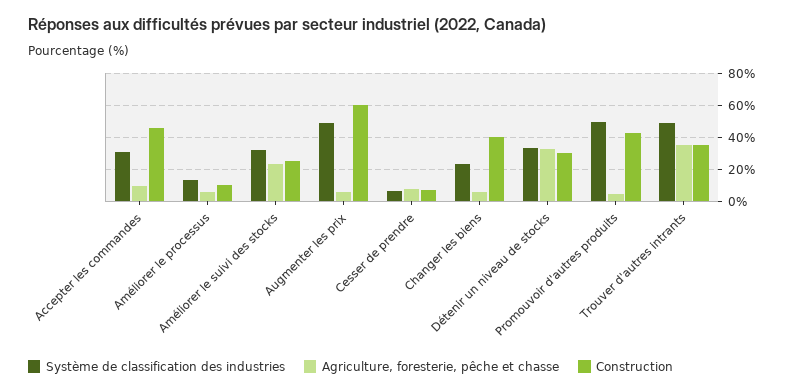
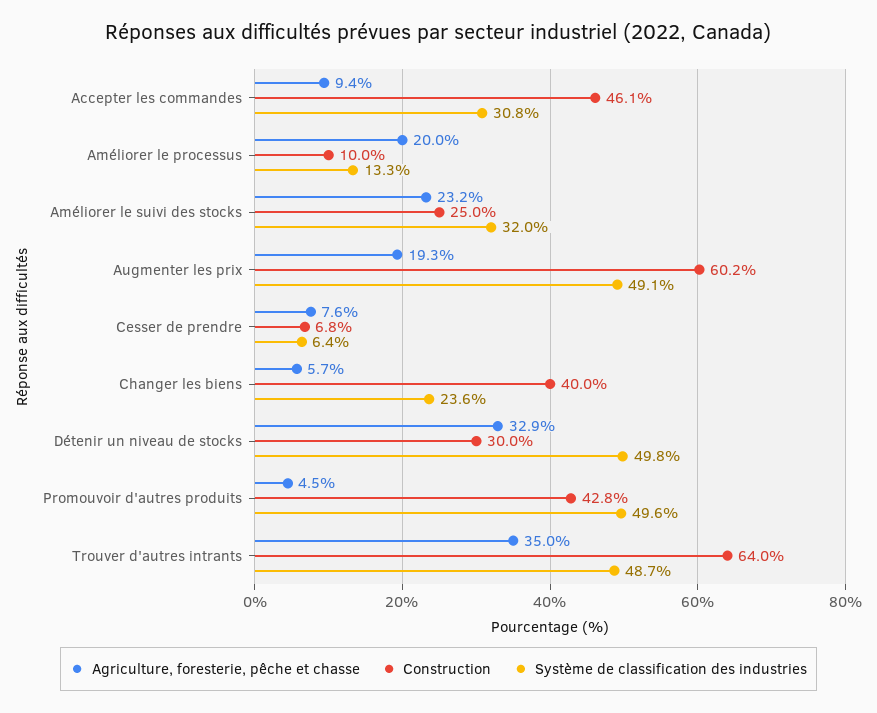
Agriculture, foresterie, pêche et chasse, Améliorer le processus: 5 -> 20
Agriculture, foresterie, pêche et chasse, Augmenter les prix: 5 -> 19.3
Système de classification des industries, Détenir un niveau de stocks: 35 -> 49.8
Construction, Trouver d'autres intrants: 35 -> 64

